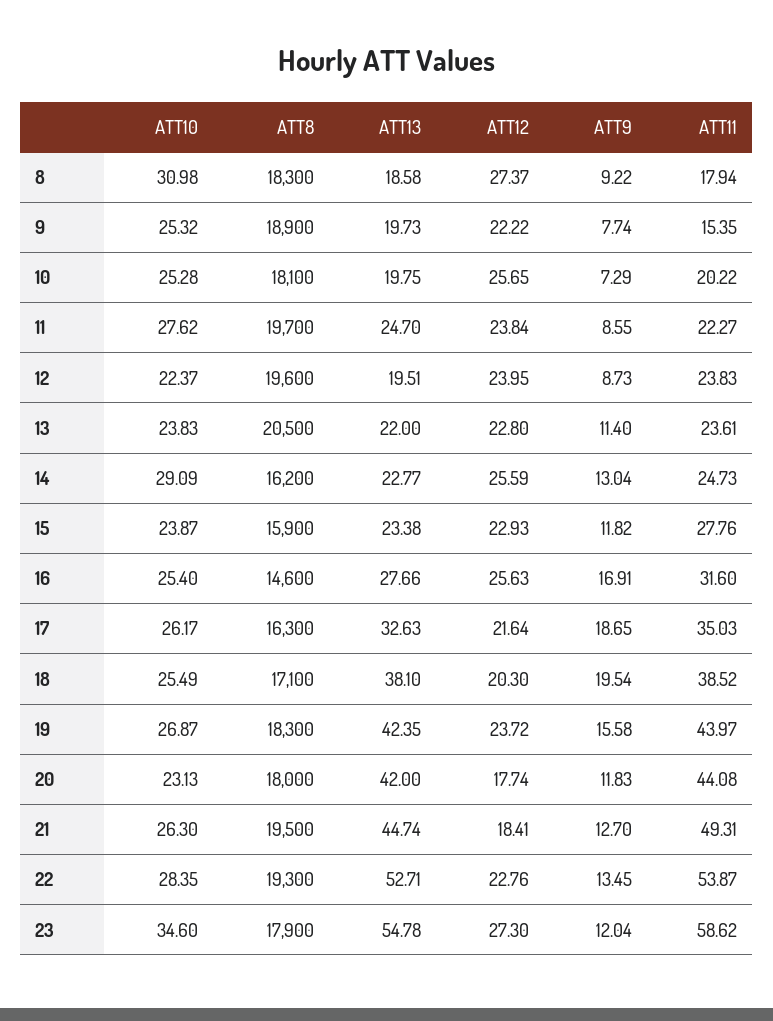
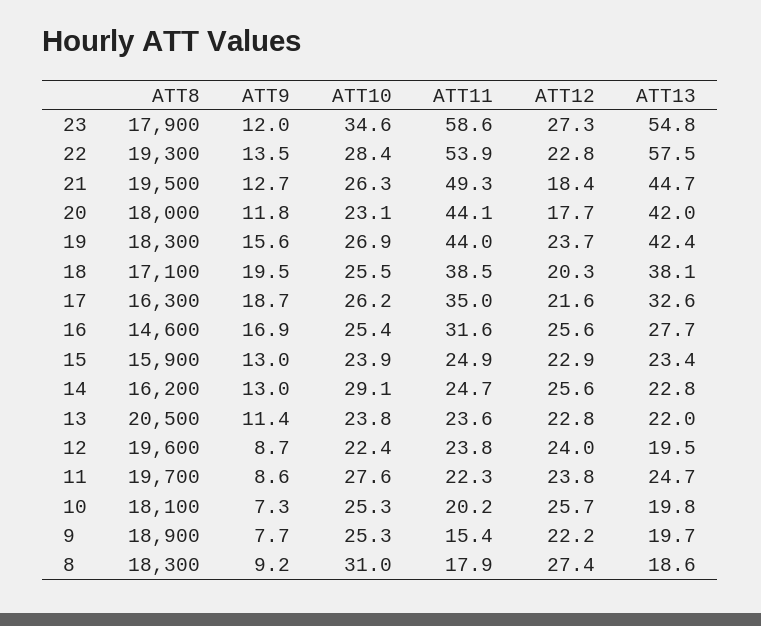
ATT9, 15: 11.82 -> 13
ATT11, 15: 27.76 -> 24.9
ATT13, 22: 52.71 -> 57.5

